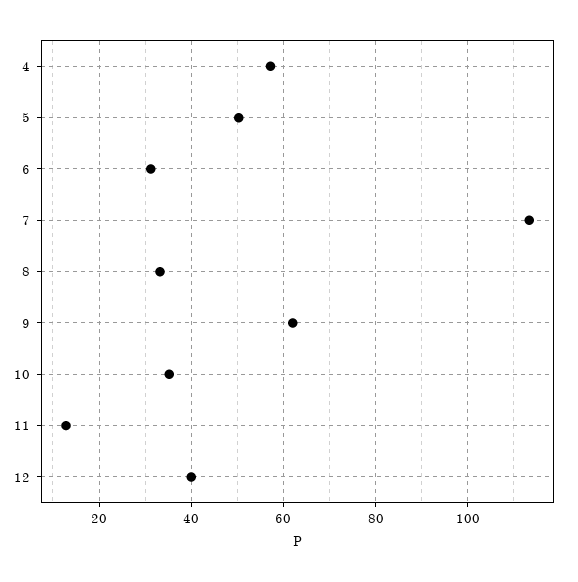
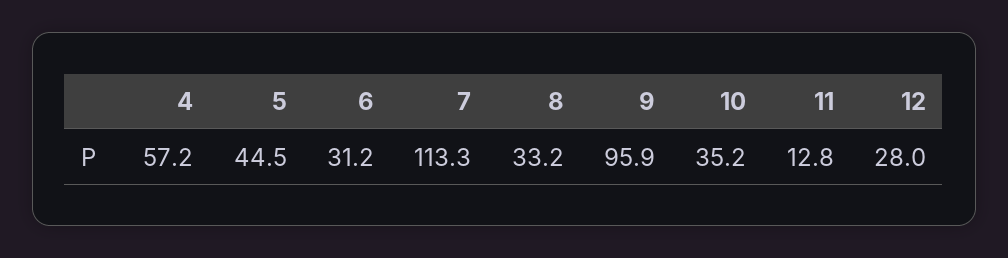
5: 50 -> 44.5
9: 62 -> 95.9
12: 40 -> 28

